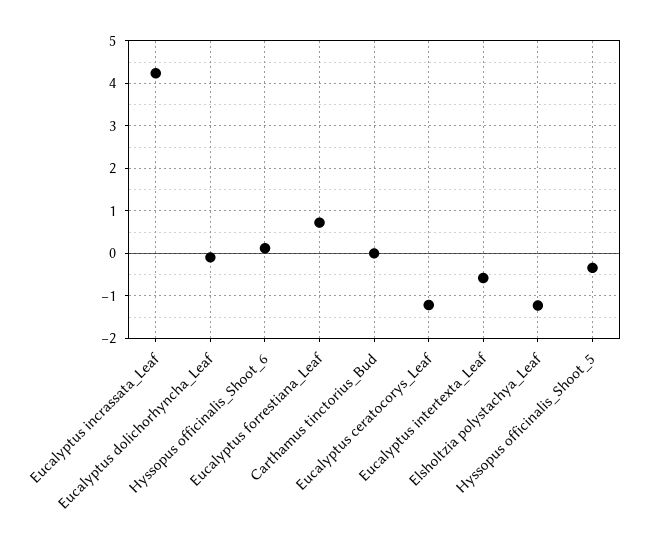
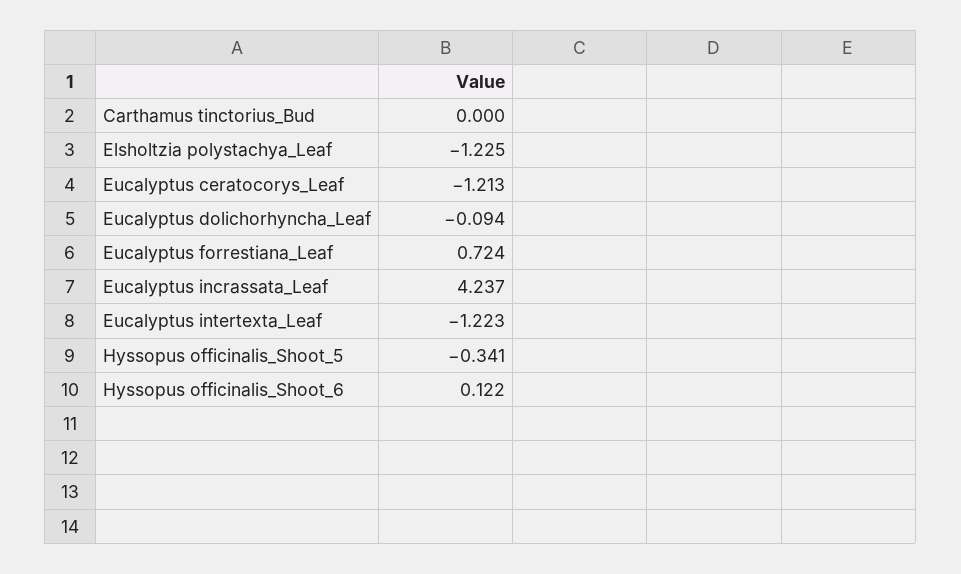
Eucalyptus intertexta_Leaf: -0.6 -> -1.223

